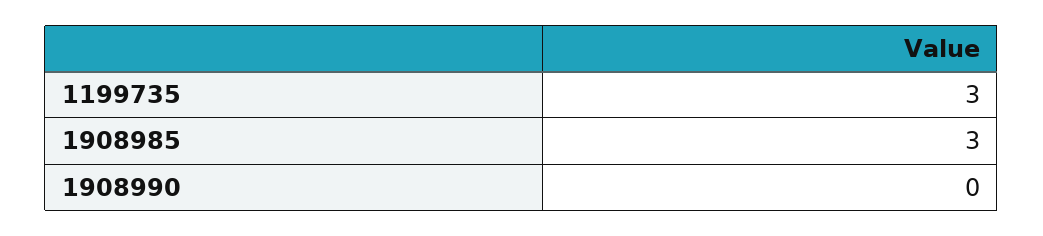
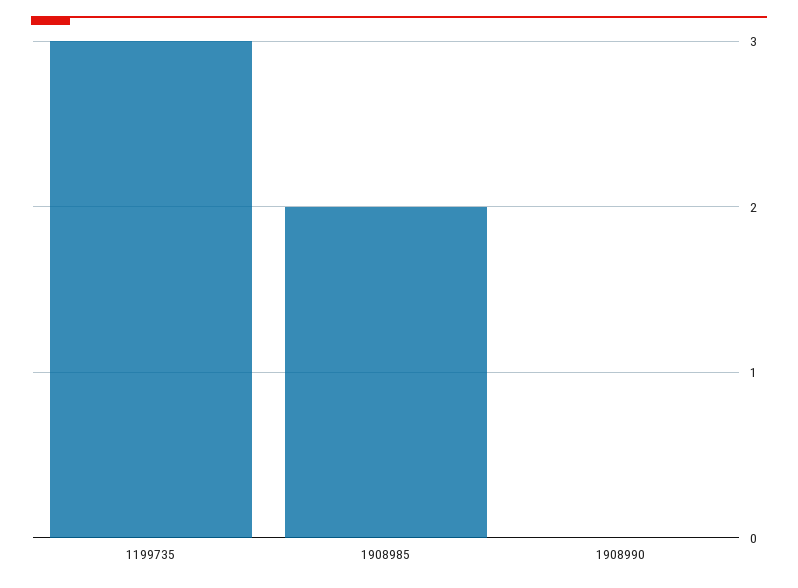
1908985: 3 -> 2

